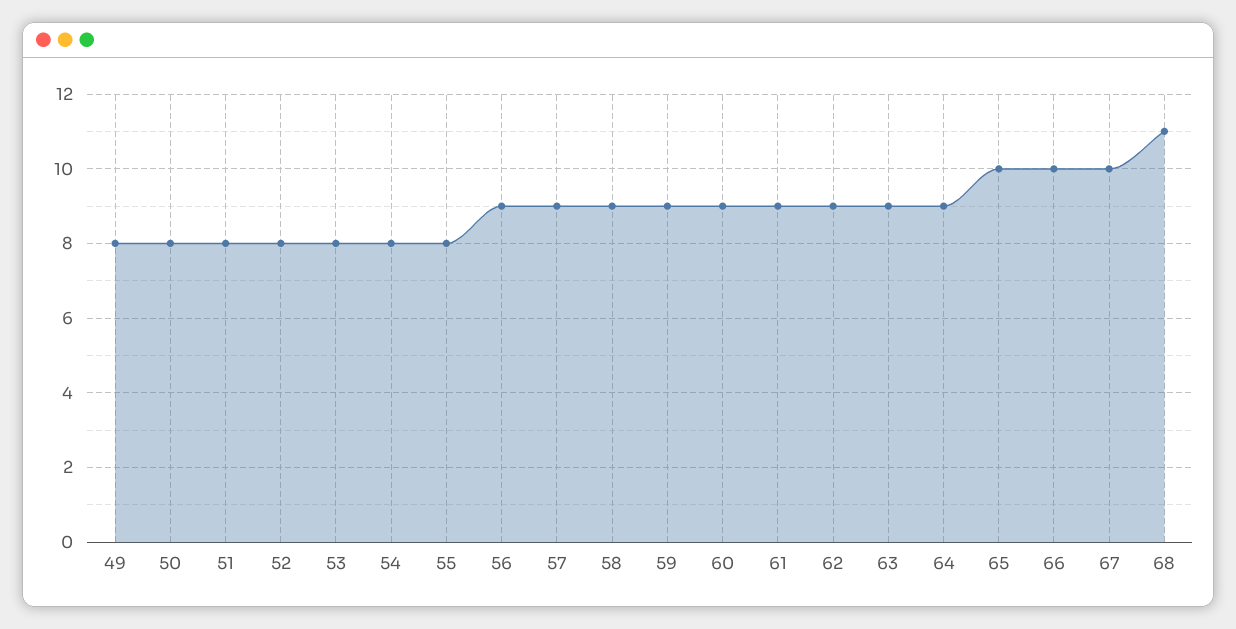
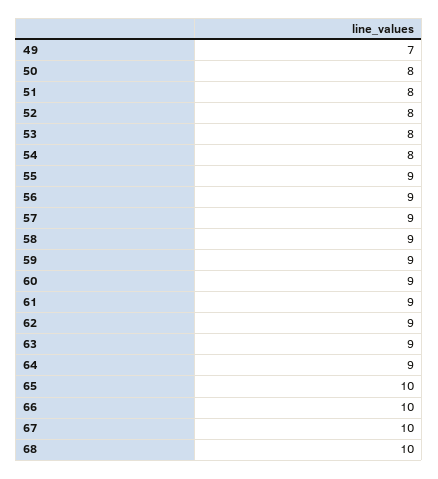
49: 8 -> 7
55: 8 -> 9
68: 11 -> 10

